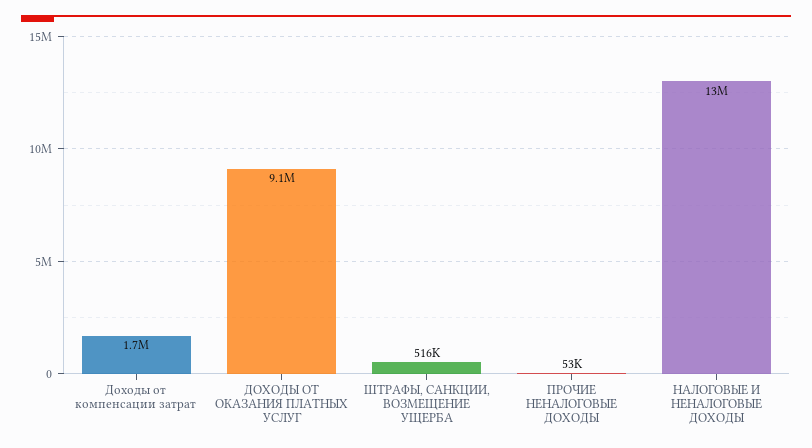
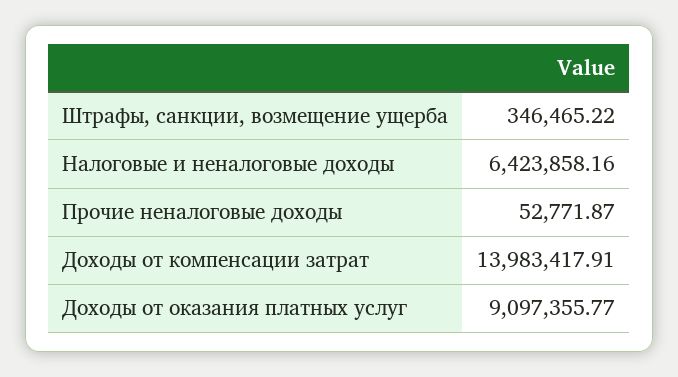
Доходы от компенсации затрат: 1700000 -> 13983417.91
ШТРАФЫ, САНКЦИИ, ВОЗМЕЩЕНИЕ УЩЕРБА: 516000 -> 346465.22
НАЛОГОВЫЕ И НЕНАЛОГОВЫЕ ДОХОДЫ: 13000000 -> 6423858.16

